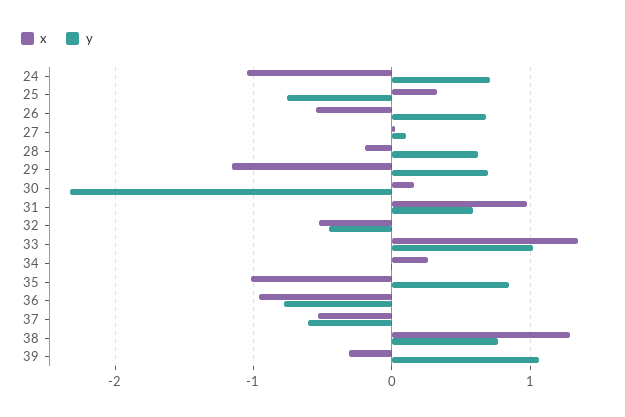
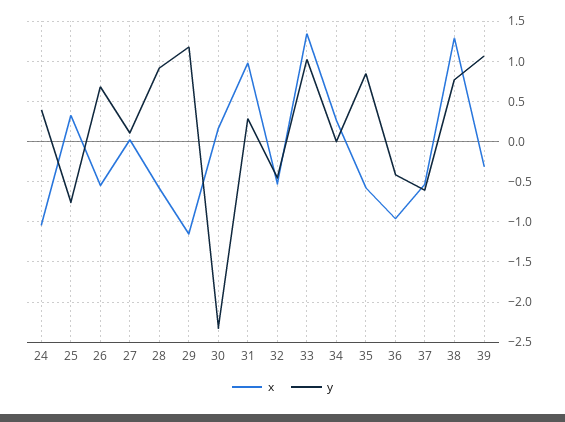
y, 24: 0.7 -> 0.4
x, 28: -0.2 -> -0.6
y, 28: 0.6 -> 0.9
y, 29: 0.7 -> 1.2
y, 31: 0.6 -> 0.3
x, 35: -1 -> -0.6
y, 36: -0.8 -> -0.4

